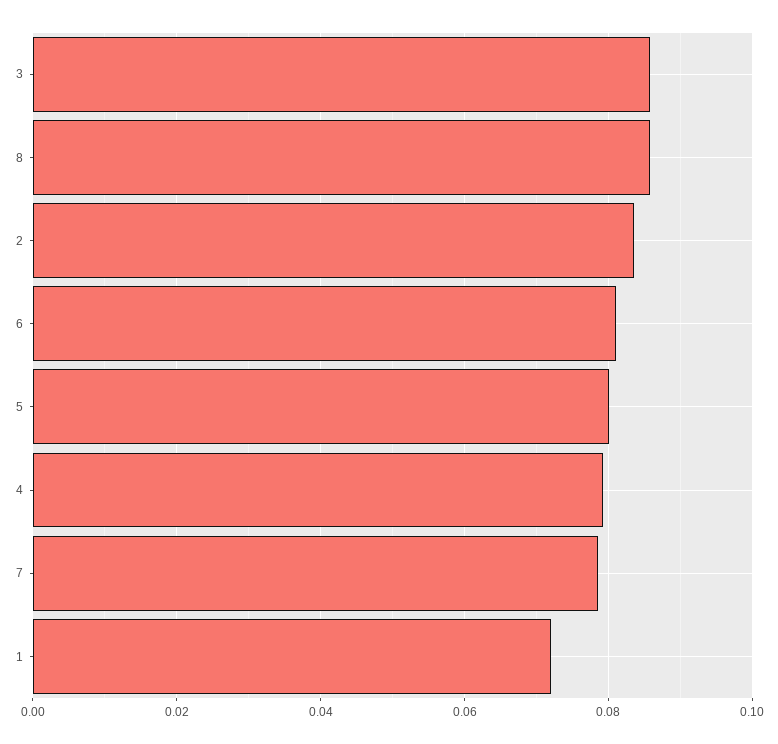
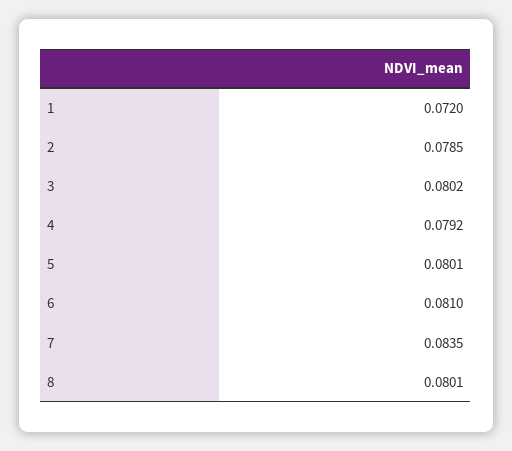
3: 0.086 -> 0.0802
8: 0.086 -> 0.0801
2: 0.084 -> 0.0785
7: 0.078 -> 0.0835

